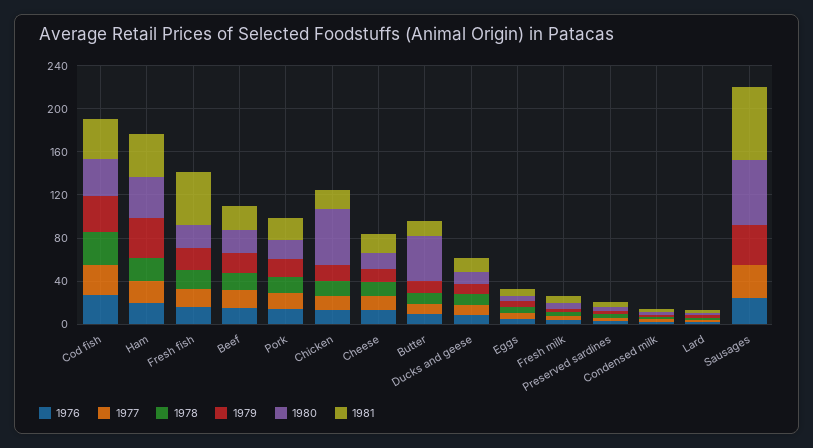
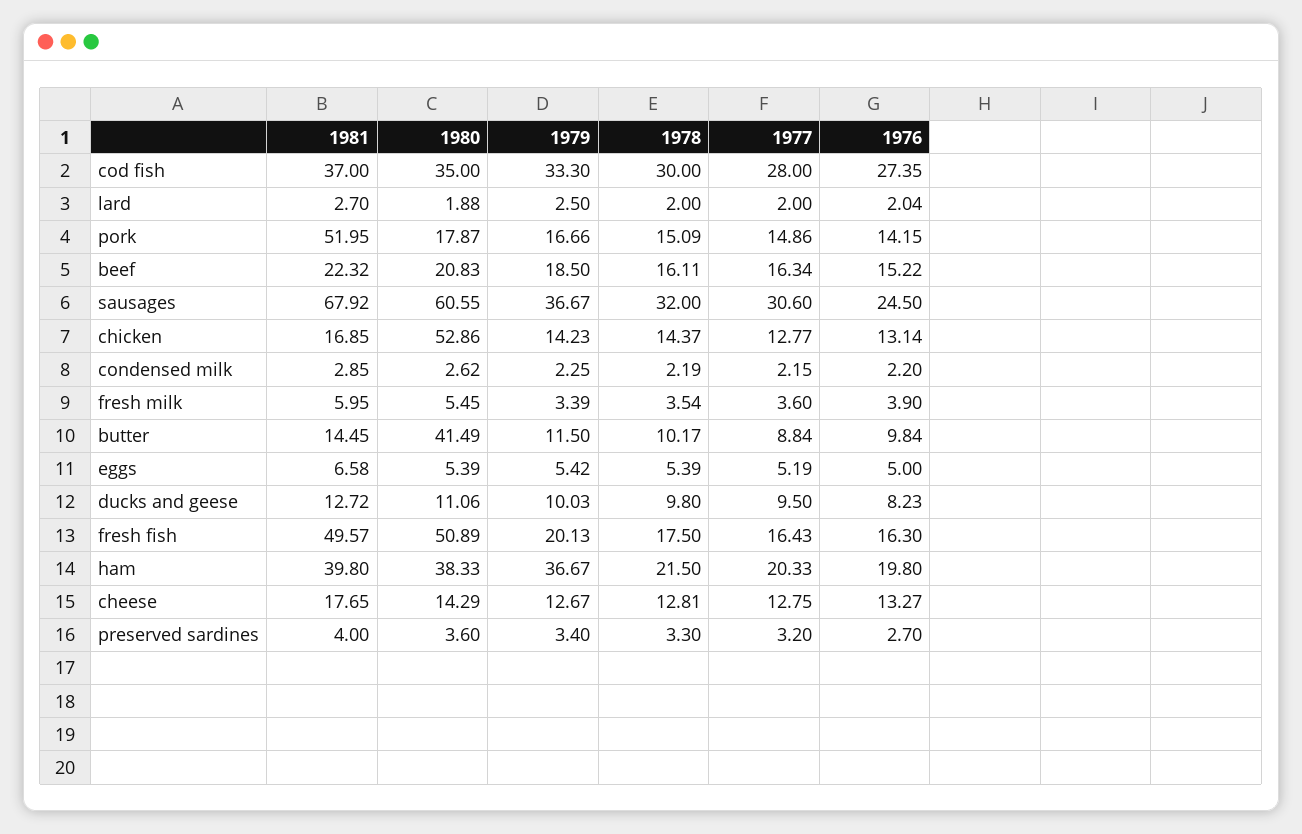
1980, Fresh fish: 20 -> 50.89
1981, Pork: 20 -> 51.95
1978, Sausages: 0 -> 32

